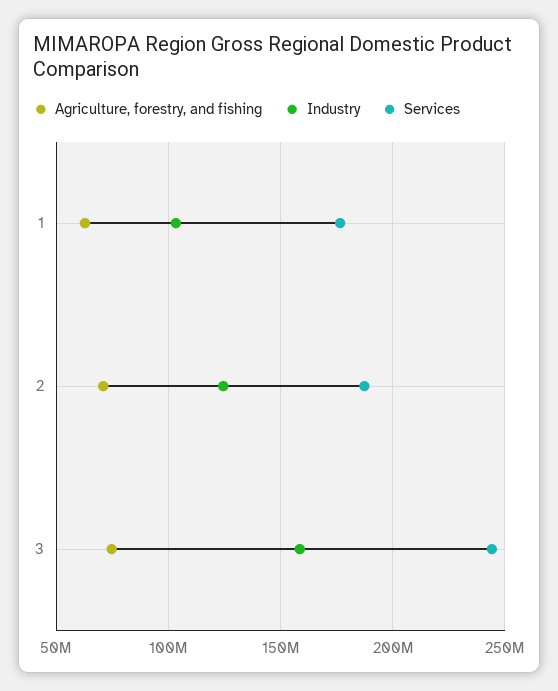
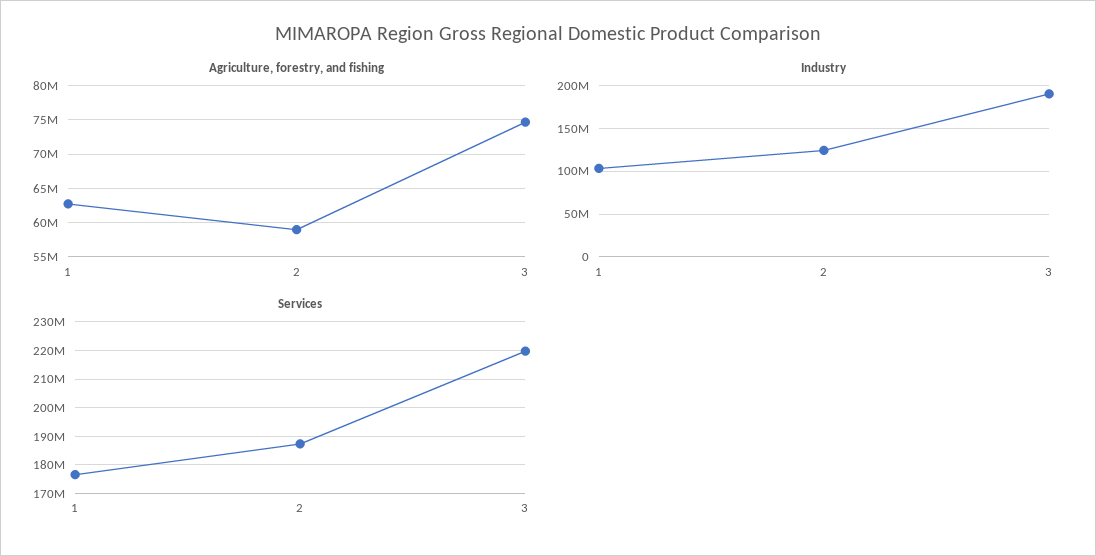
Agriculture, forestry, and fishing, 2: 70000000 -> 59000000
Industry, 3: 160000000 -> 190000000
Services, 3: 245000000 -> 220000000

